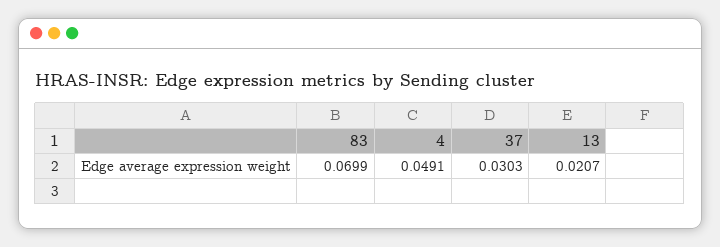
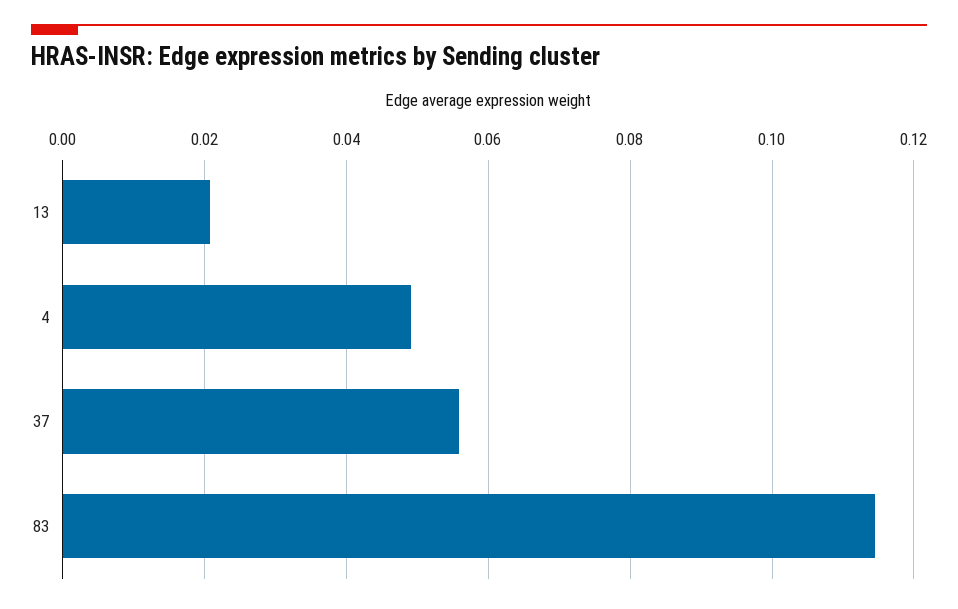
83: 0.0699 -> 0.114
37: 0.0303 -> 0.056

